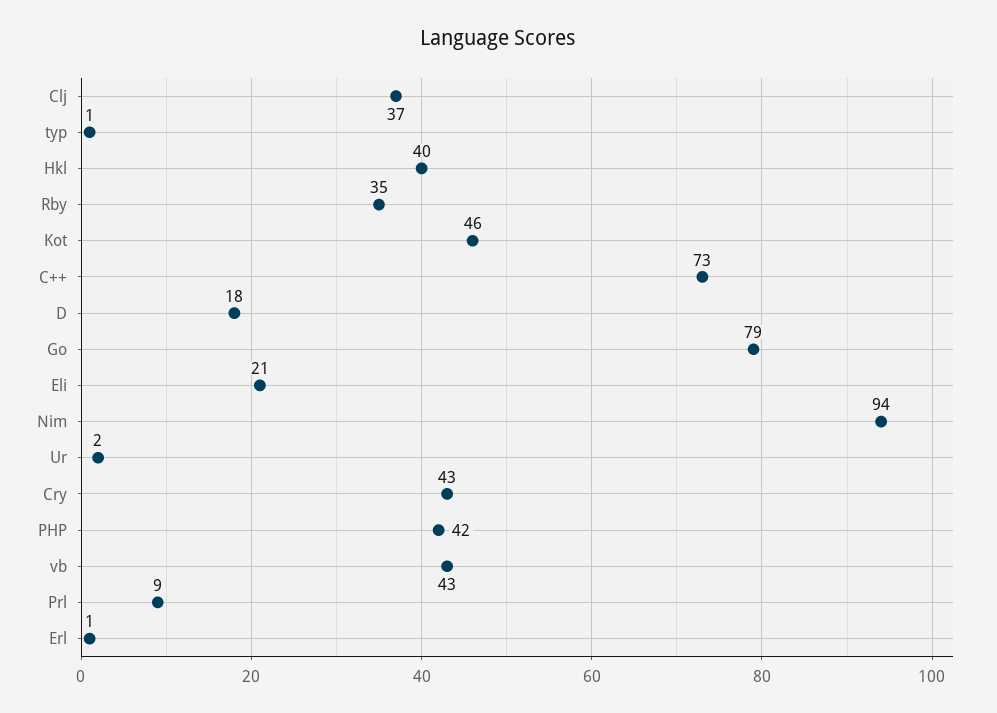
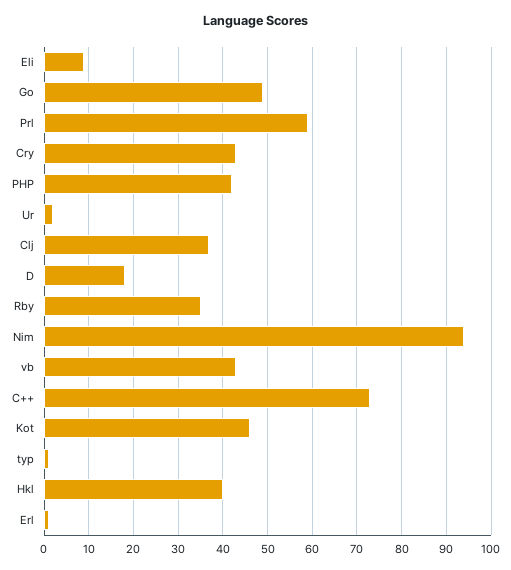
Go: 79 -> 50
Eli: 21 -> 10
Prl: 9 -> 60

